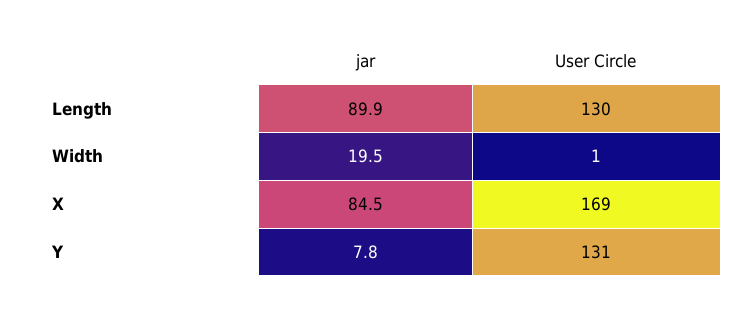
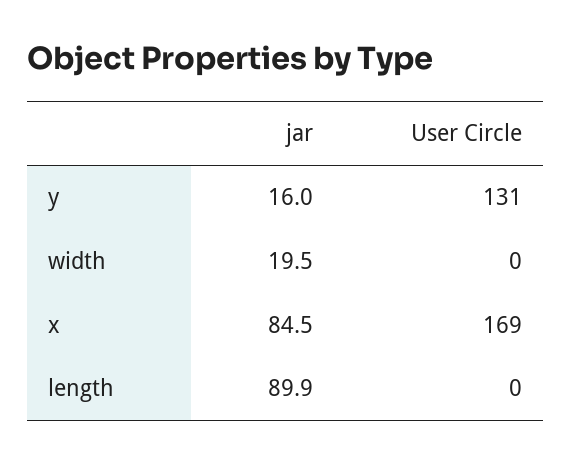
User Circle, Length: 130 -> 0
User Circle, Width: 1 -> 0
jar, Y: 7.8 -> 16

